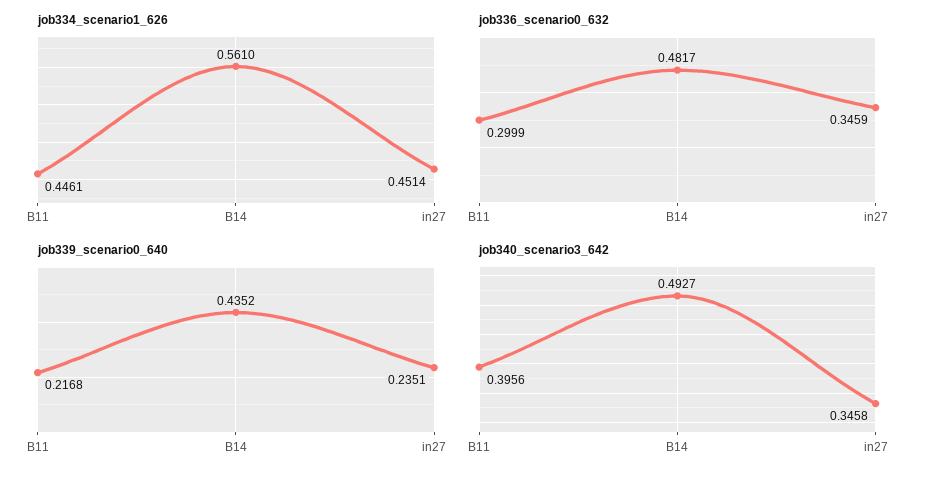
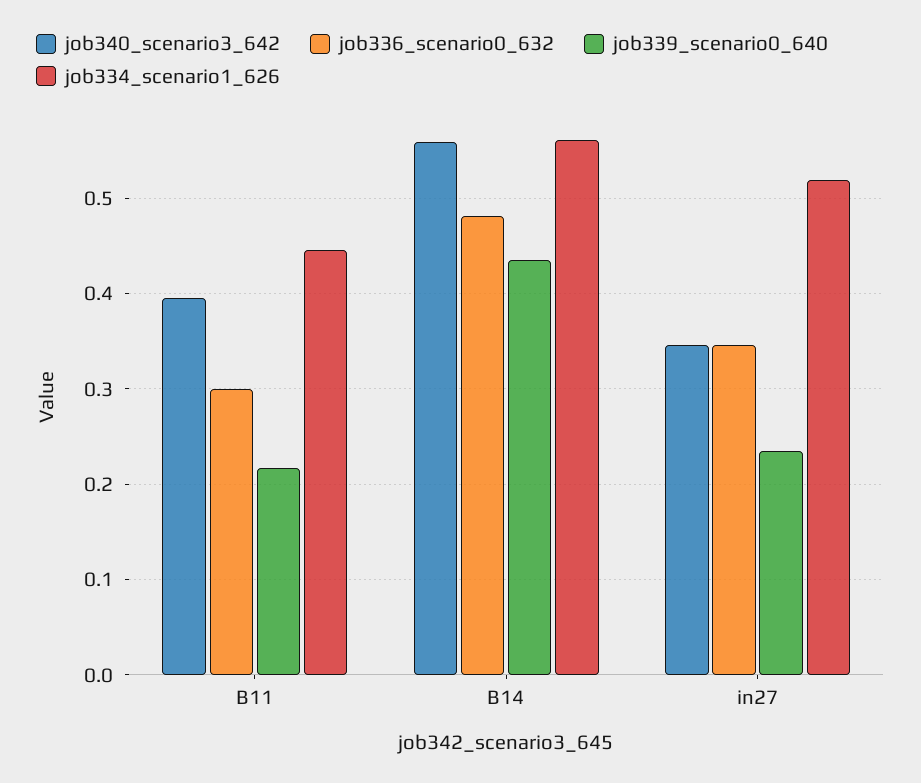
job334_scenario1_626, in27: 0.4514 -> 0.52
job340_scenario3_642, B14: 0.4927 -> 0.56

